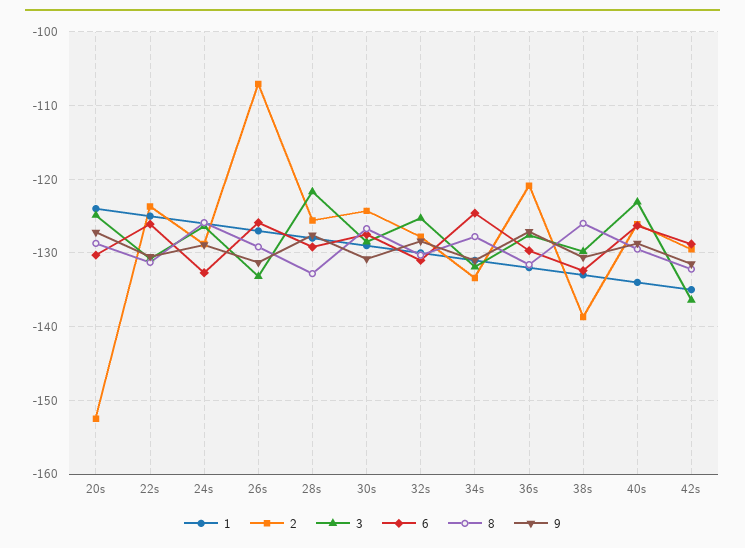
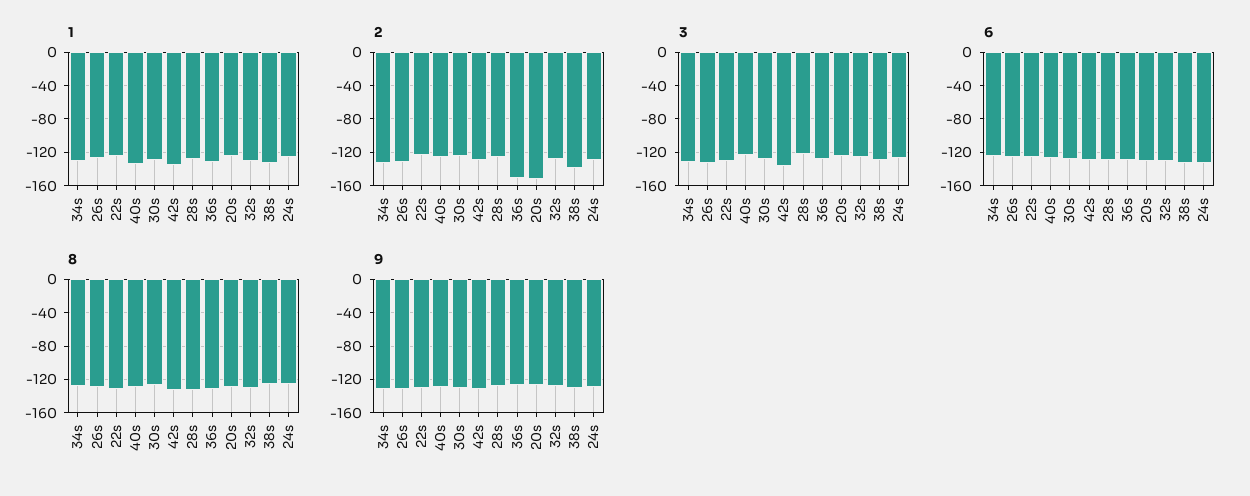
2, 26s: -107 -> -130
2, 36s: -121 -> -150

